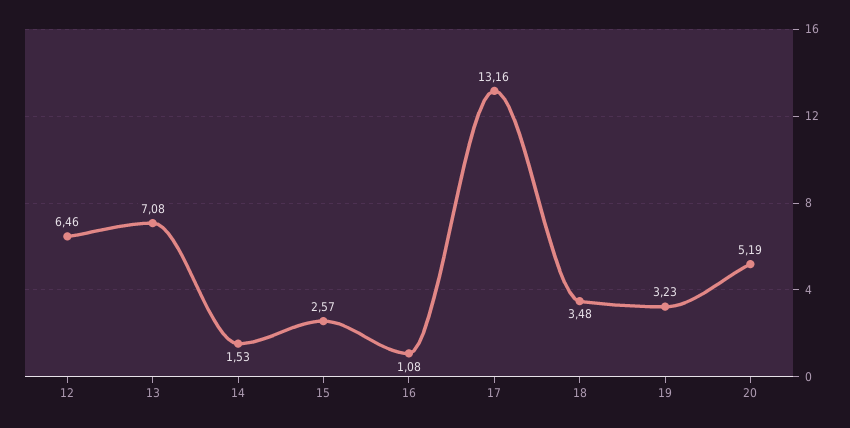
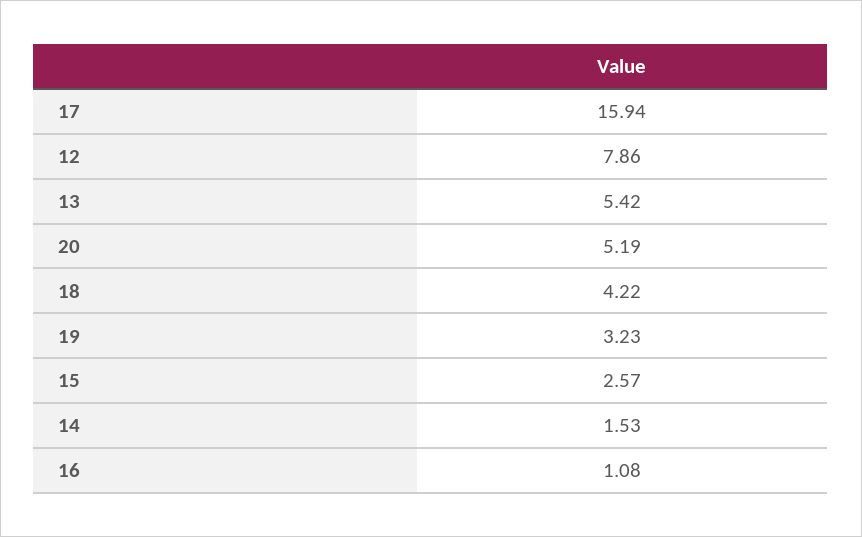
12: 6.46 -> 7.86
13: 7.08 -> 5.42
17: 13.16 -> 15.94
18: 3.48 -> 4.22

